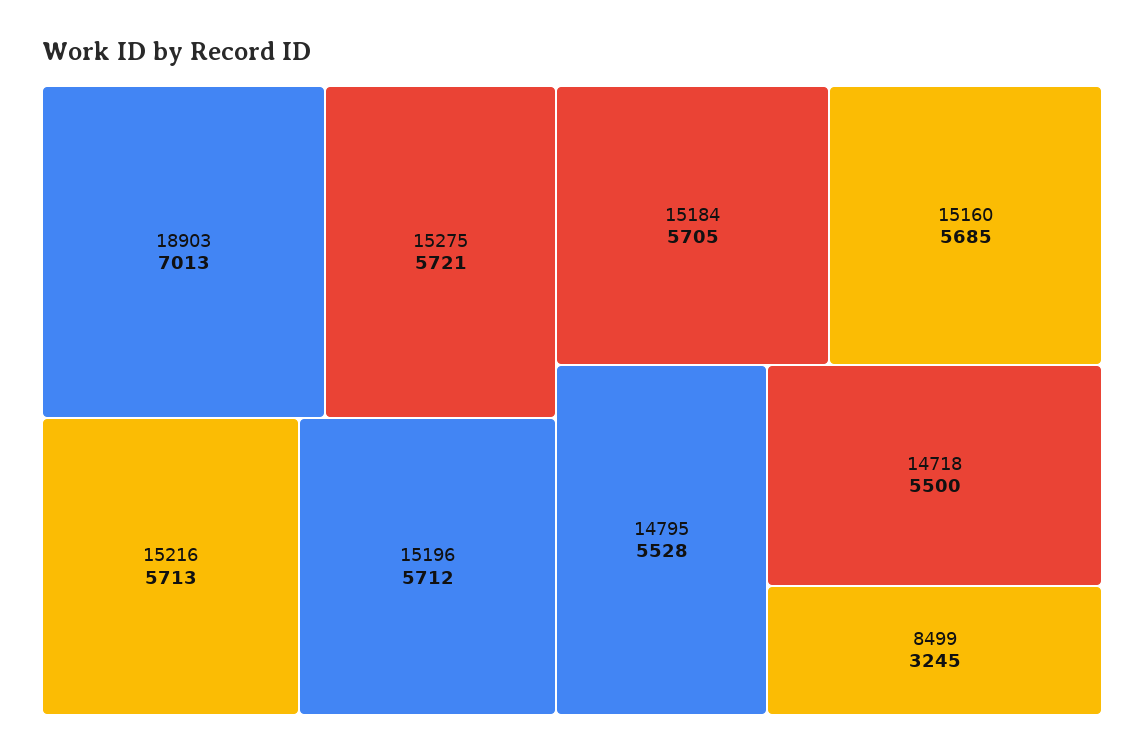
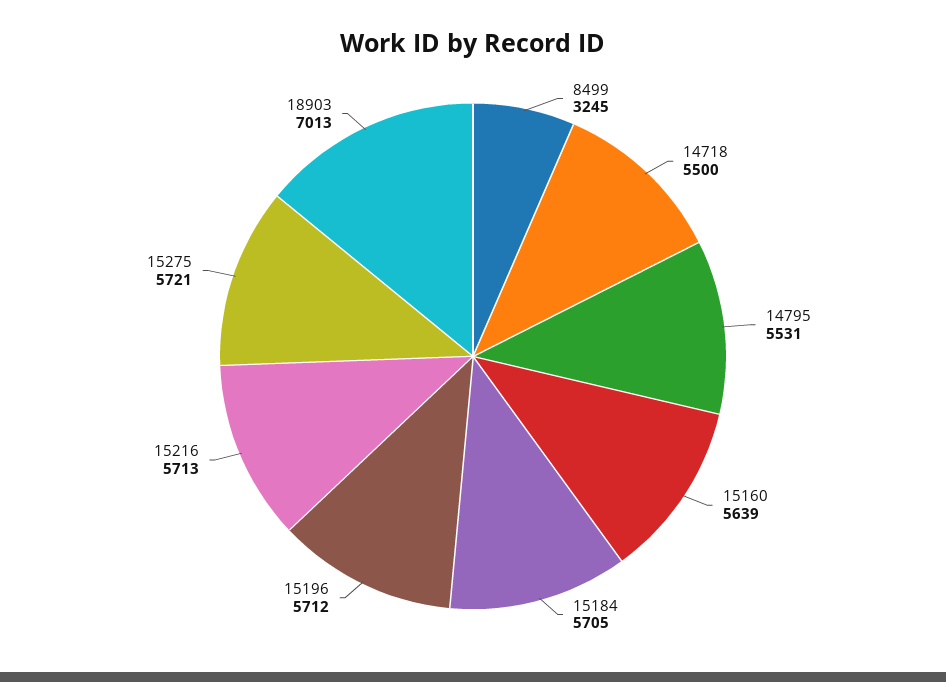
15160: 5685 -> 5639
14795: 5528 -> 5531

